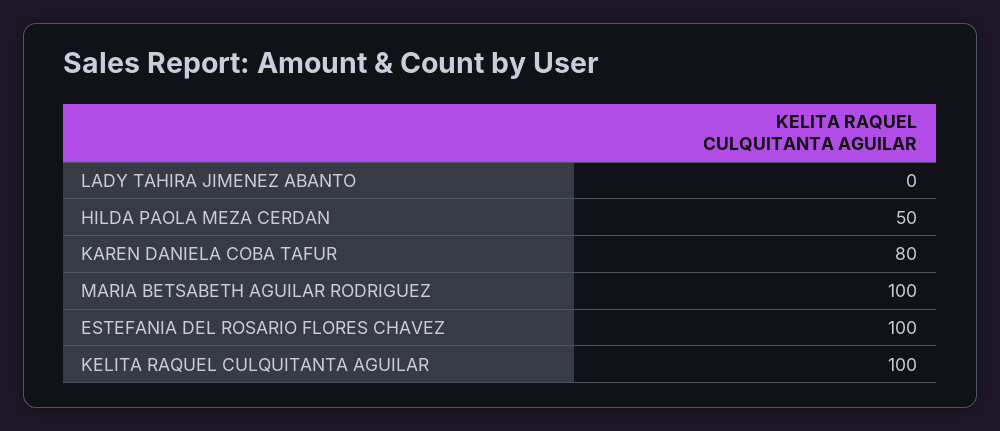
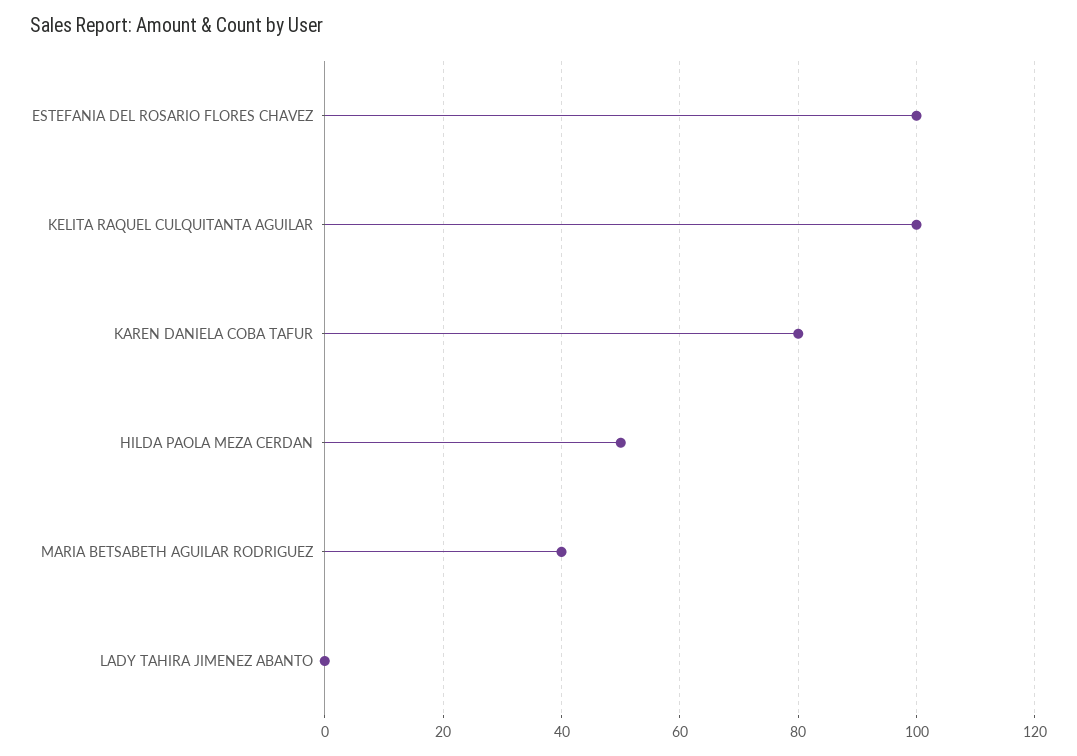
MARIA BETSABETH AGUILAR RODRIGUEZ: 100 -> 40

